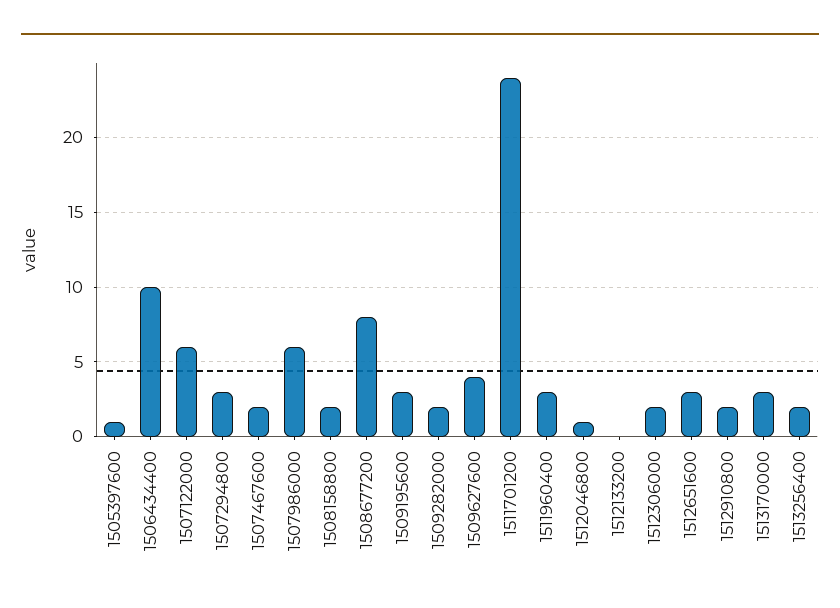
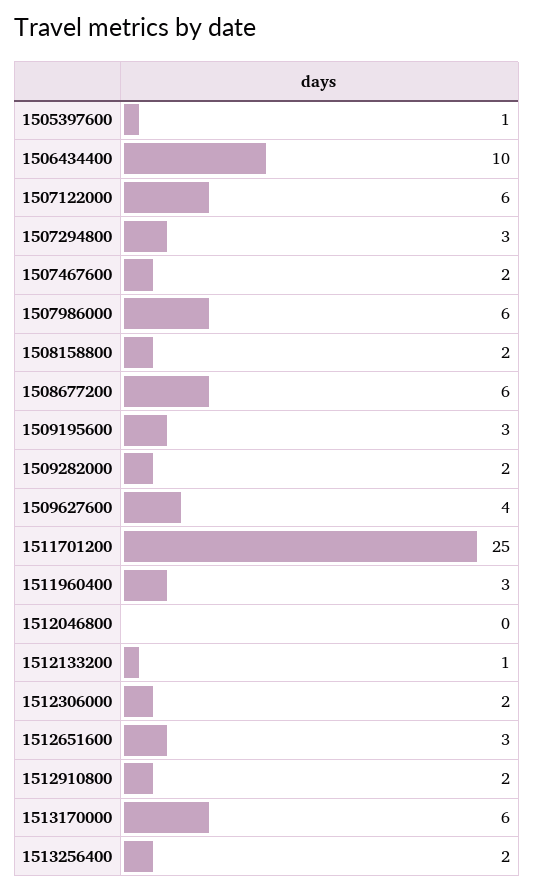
1508677200: 8 -> 6
1511701200: 24 -> 25
1512046800: 1 -> 0
1512133200: 0 -> 1
1513170000: 3 -> 6

